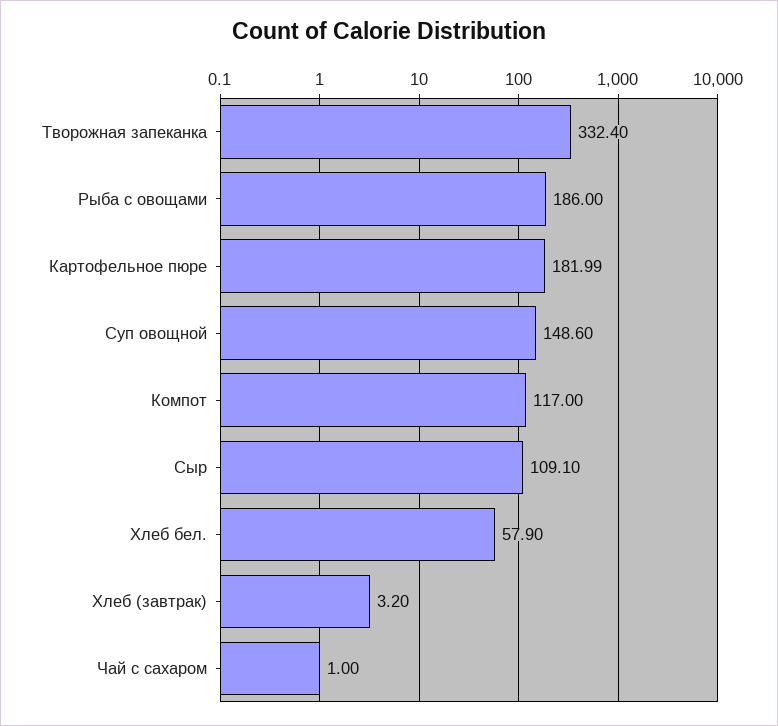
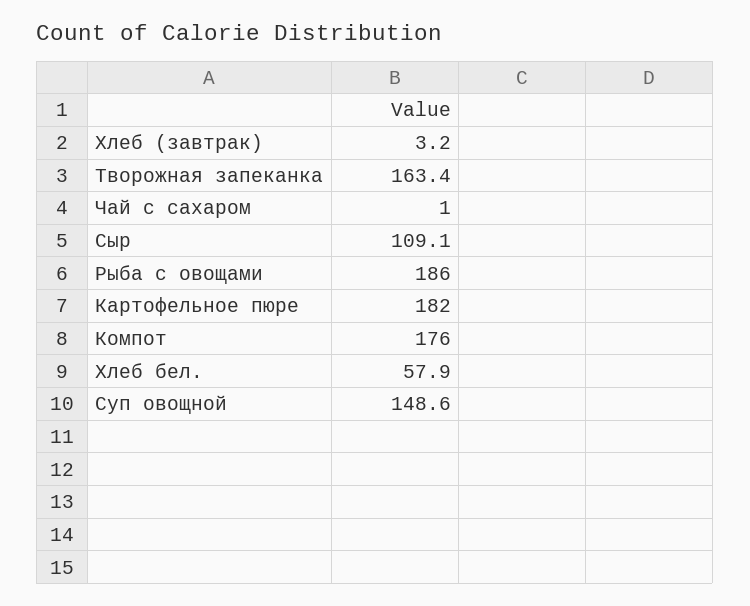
Творожная запеканка: 332.4 -> 163.4
Компот: 117 -> 176

